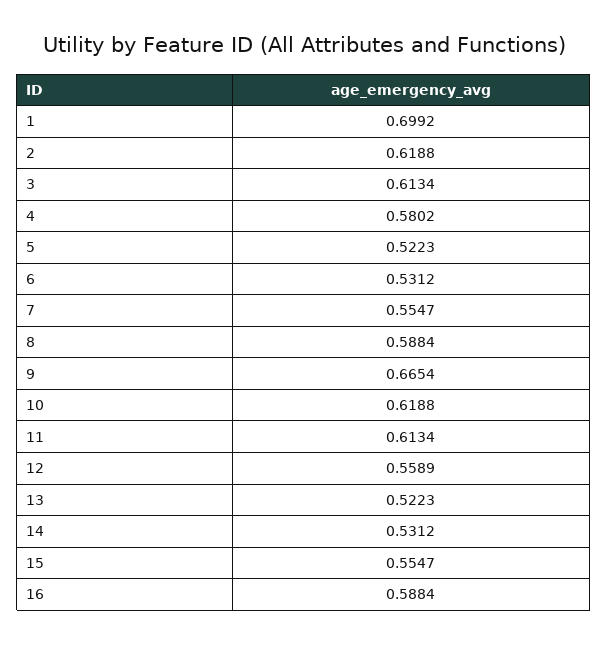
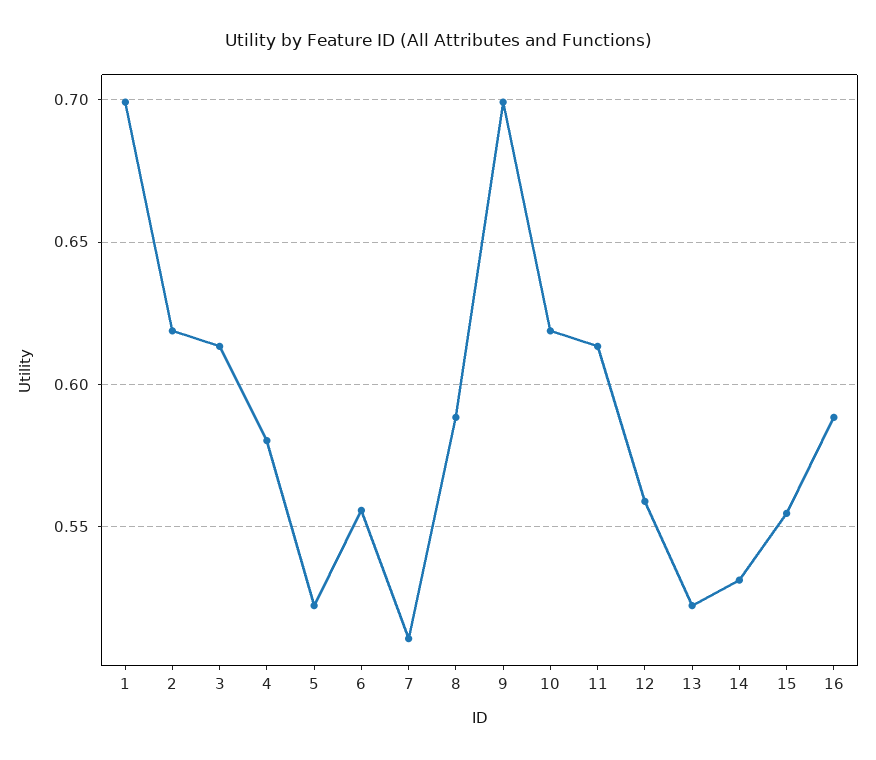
6: 0.5312 -> 0.555
7: 0.5547 -> 0.51
9: 0.6654 -> 0.7

